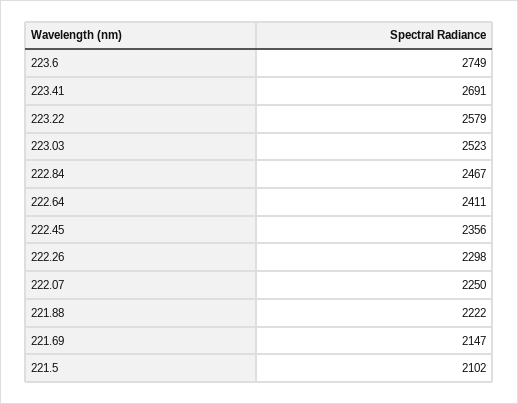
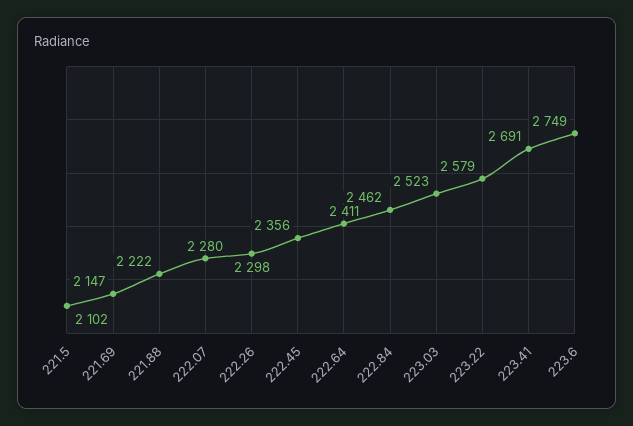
222.84: 2467 -> 2462
222.07: 2250 -> 2280

